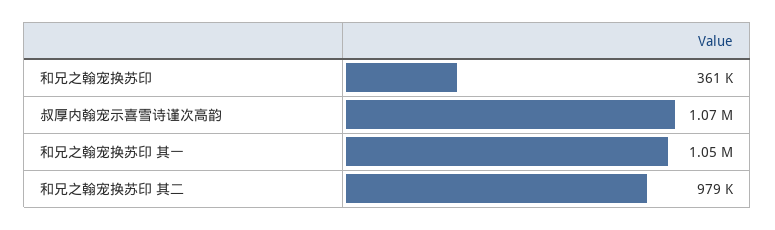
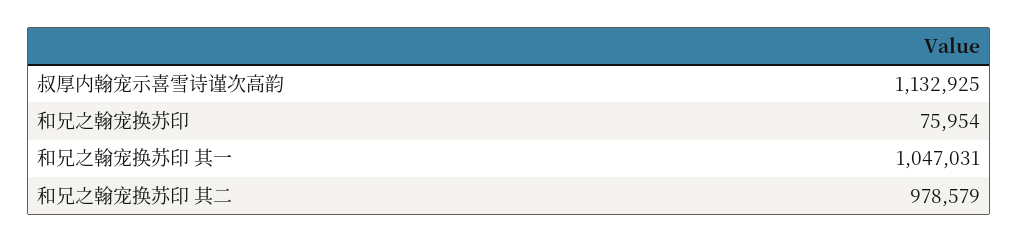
和兄之翰宠换苏印: 361000 -> 75954
叔厚内翰宠示喜雪诗谨次高韵: 1070000 -> 1132925

